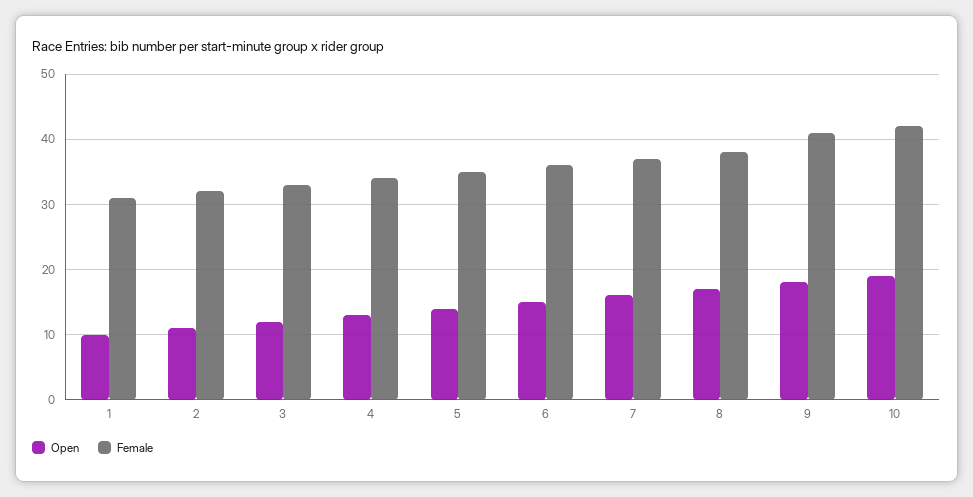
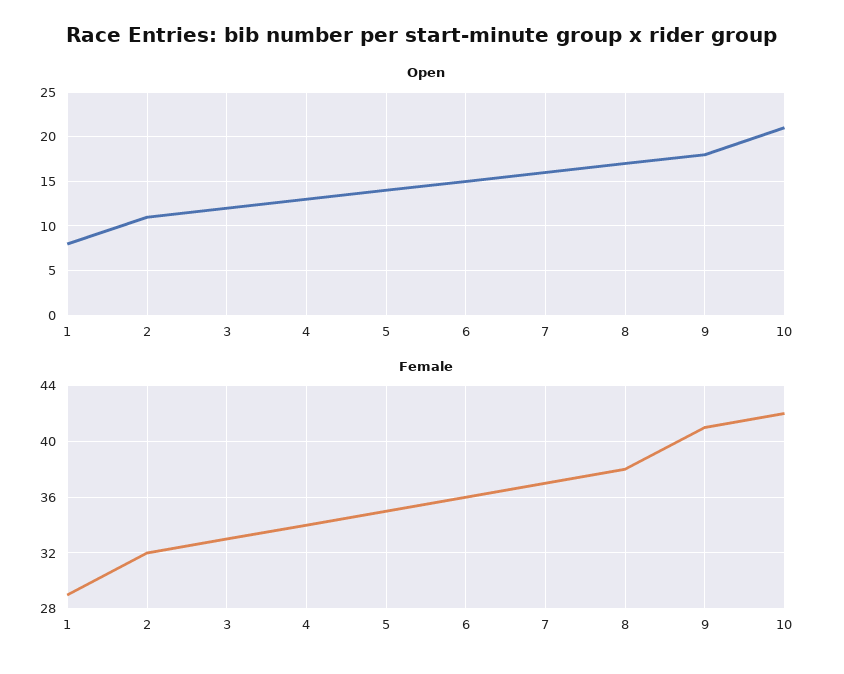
Open, 1: 10 -> 8
Female, 1: 31 -> 29
Open, 10: 19 -> 21

